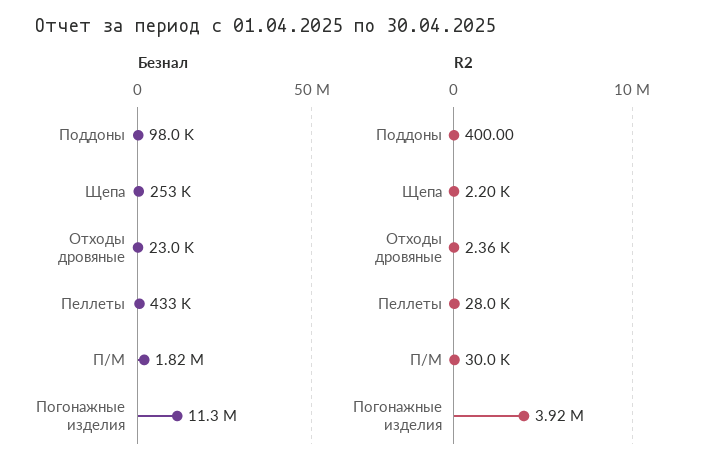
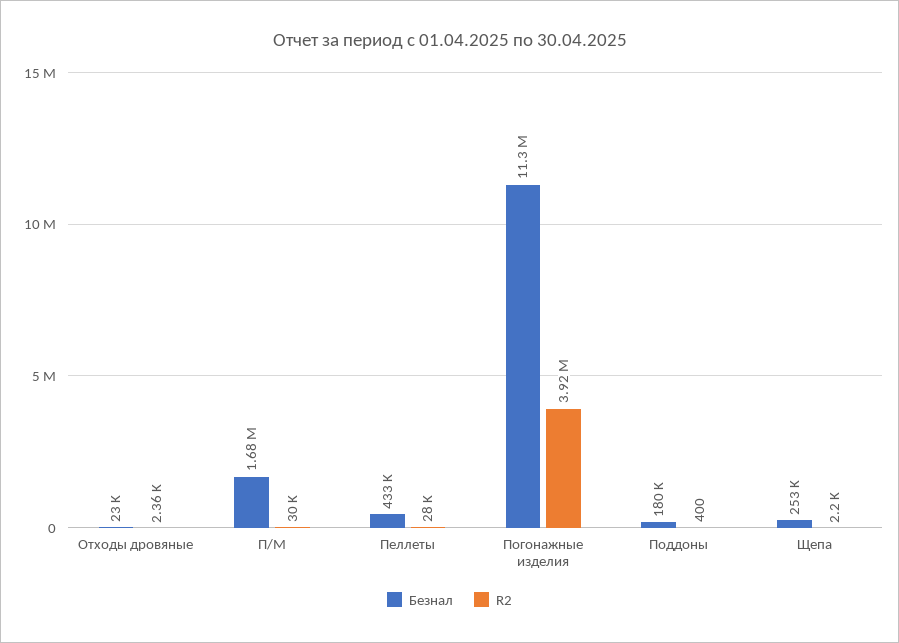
Безнал, Поддоны: 98000 -> 180000
Безнал, П/М: 1820000 -> 1680000

